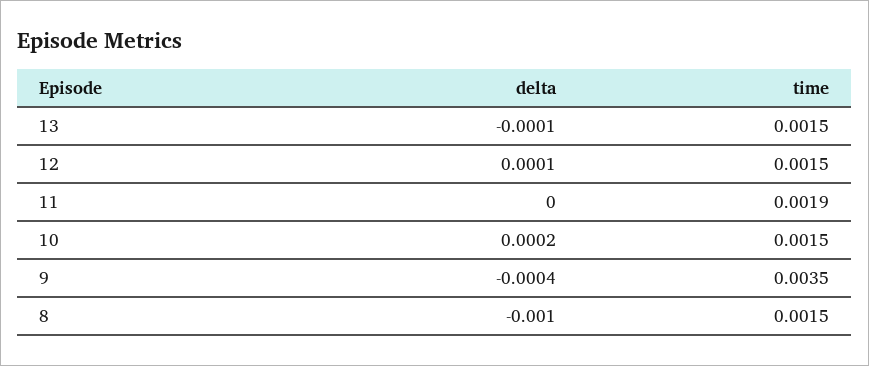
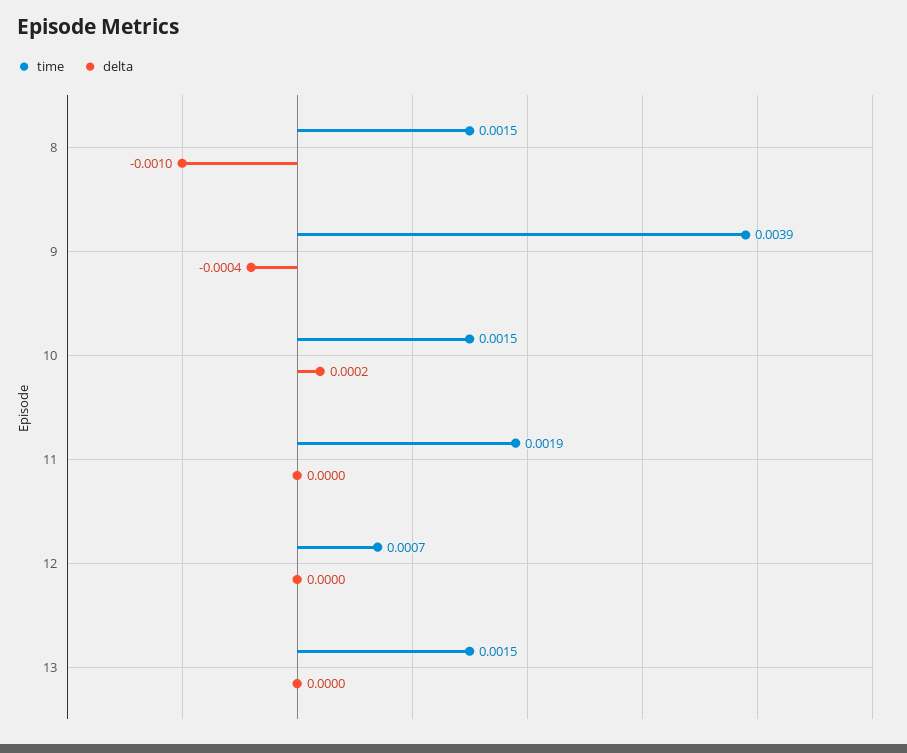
delta, 13: -0.0001 -> 0
delta, 12: 0.0001 -> 0
time, 12: 0.0015 -> 0.0007
time, 9: 0.0035 -> 0.0039

